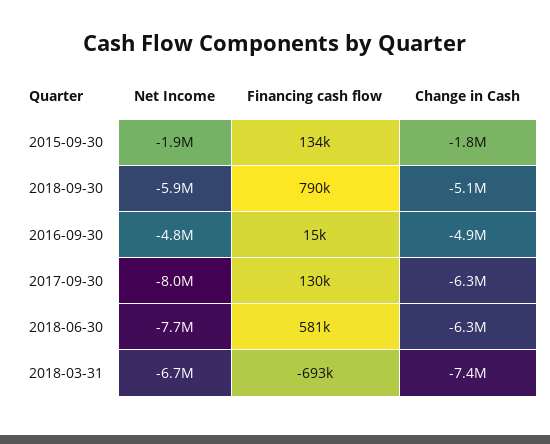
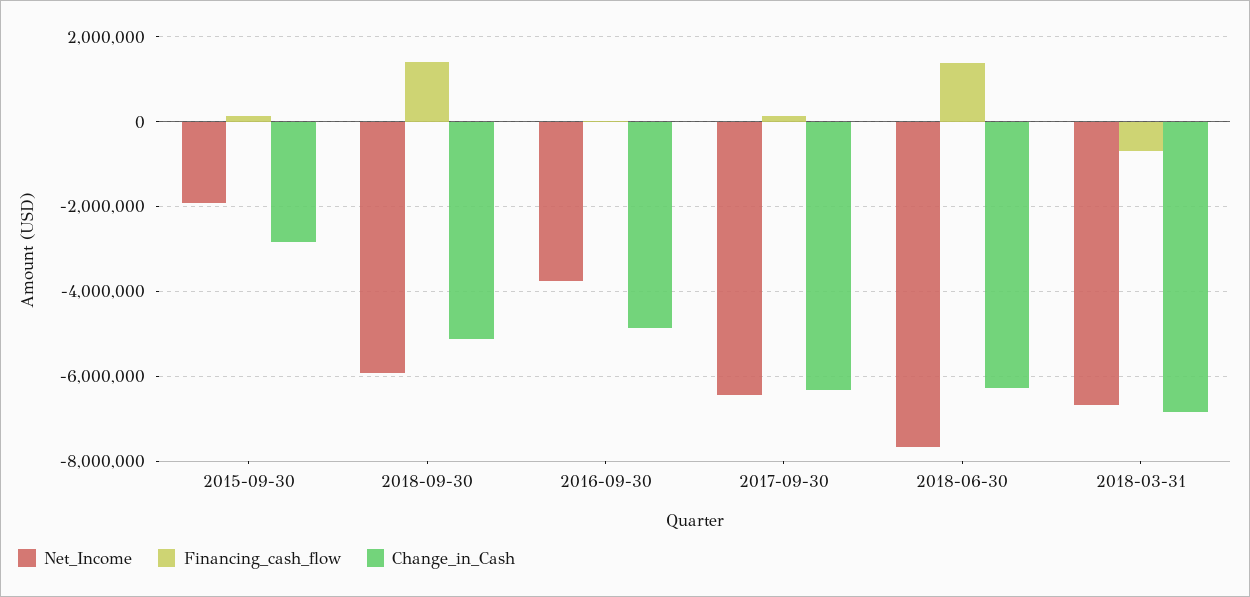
Change in Cash, 2015-09-30: -1800000 -> -2800000
Financing cash flow, 2018-09-30: 790000 -> 1400000
Net Income, 2016-09-30: -4800000 -> -3800000
Net Income, 2017-09-30: -8000000 -> -6400000
Financing cash flow, 2018-06-30: 581000 -> 1400000
Change in Cash, 2018-03-31: -7400000 -> -6800000

